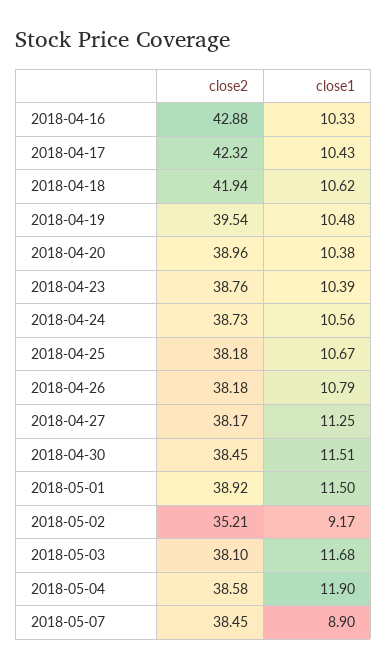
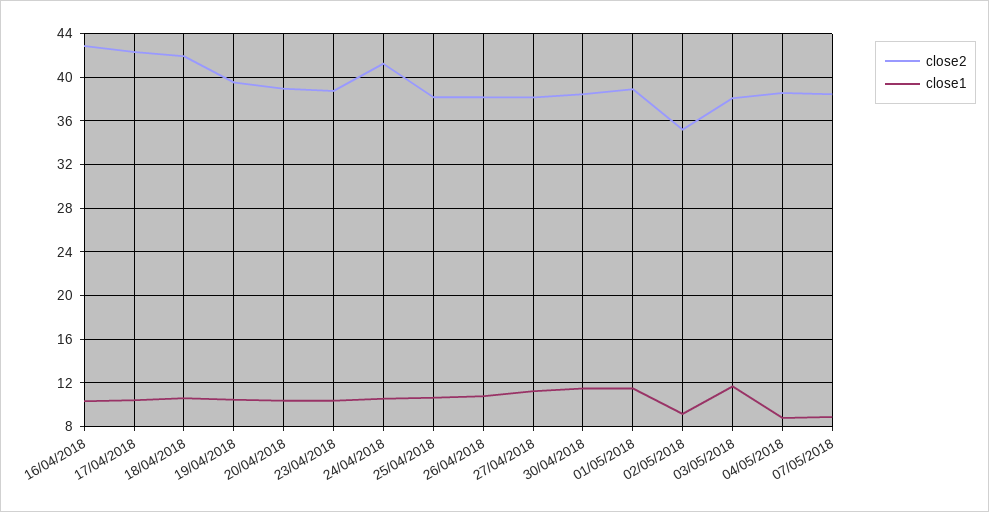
close2, 2018-04-24: 38.73 -> 41
close1, 2018-05-04: 11.9 -> 9

